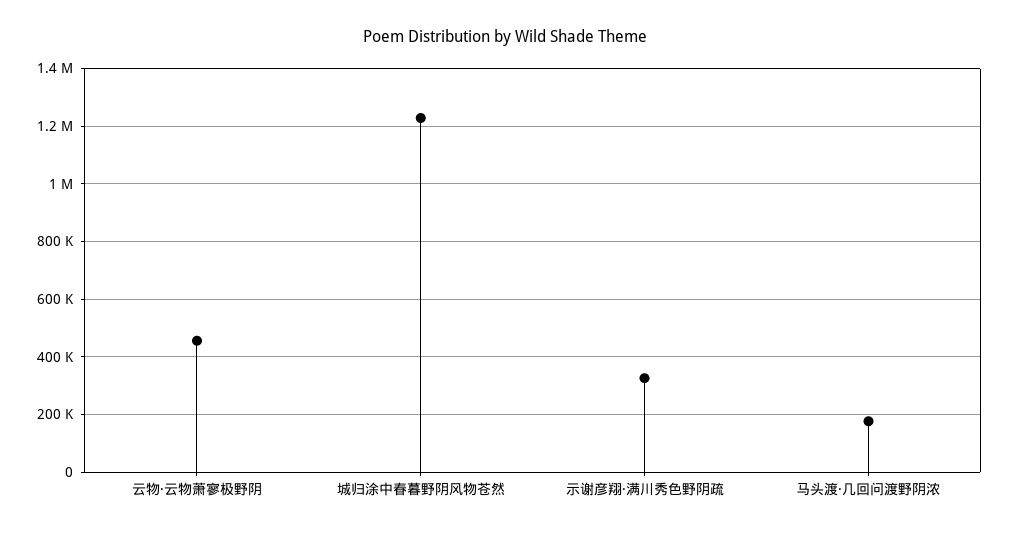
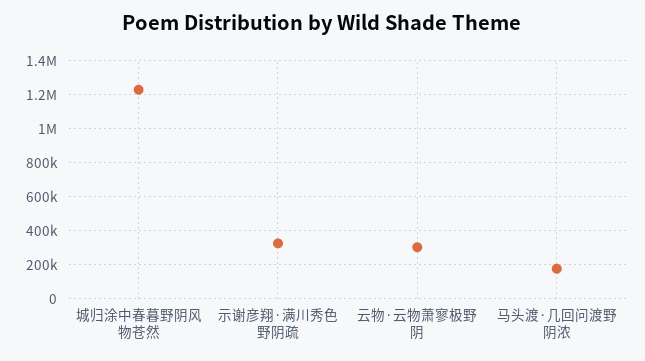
云物·云物萧寥极野阴: 450000 -> 300000

